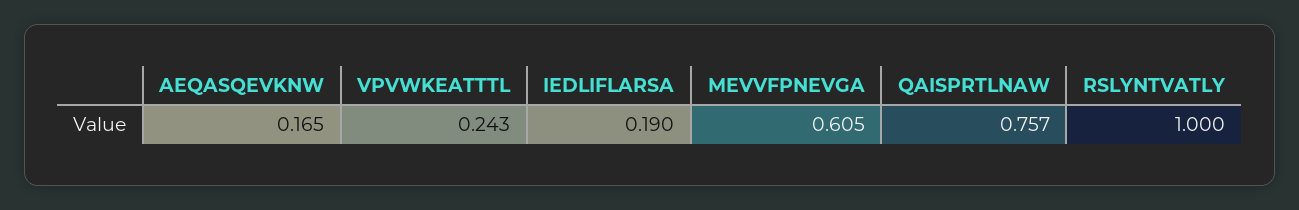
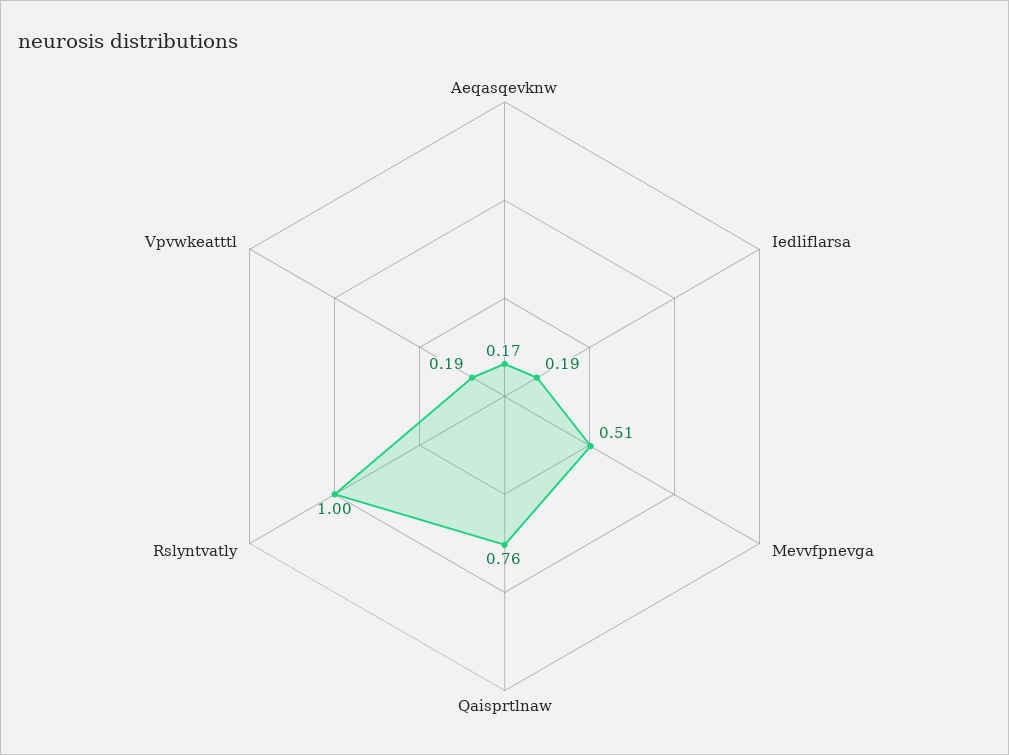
VPVWKEATTTL: 0.243 -> 0.19
MEVVFPNEVGA: 0.605 -> 0.51

